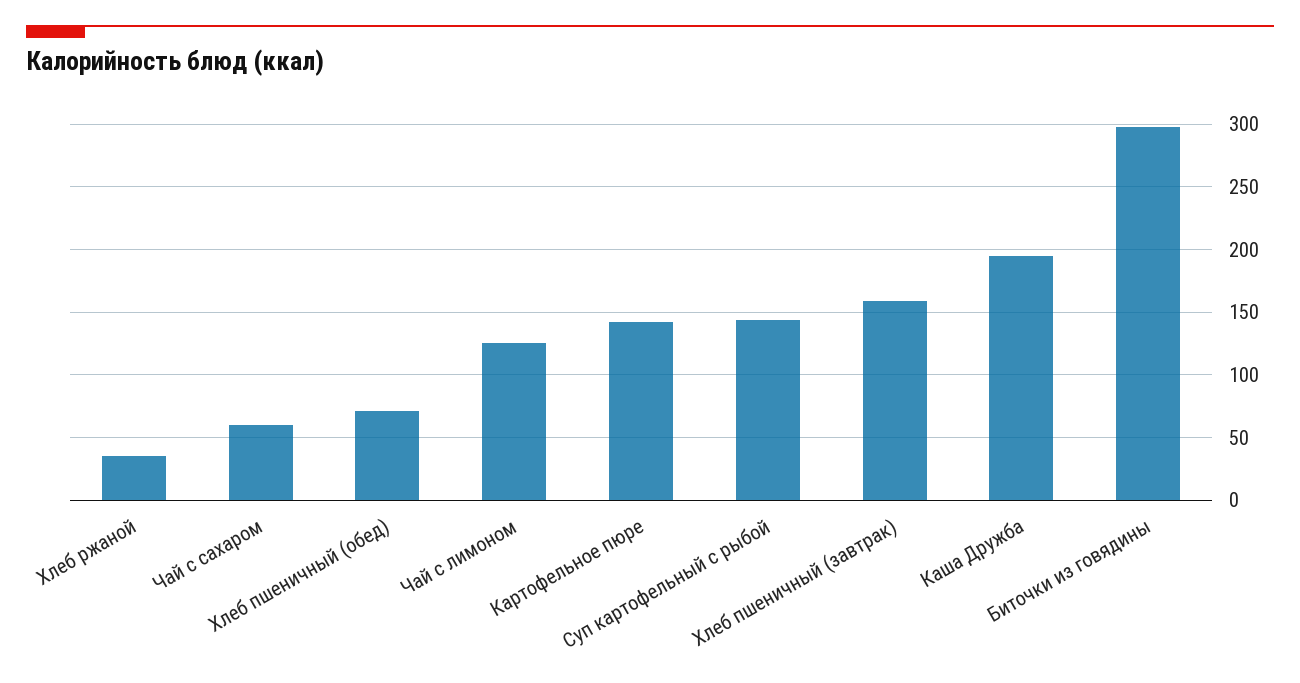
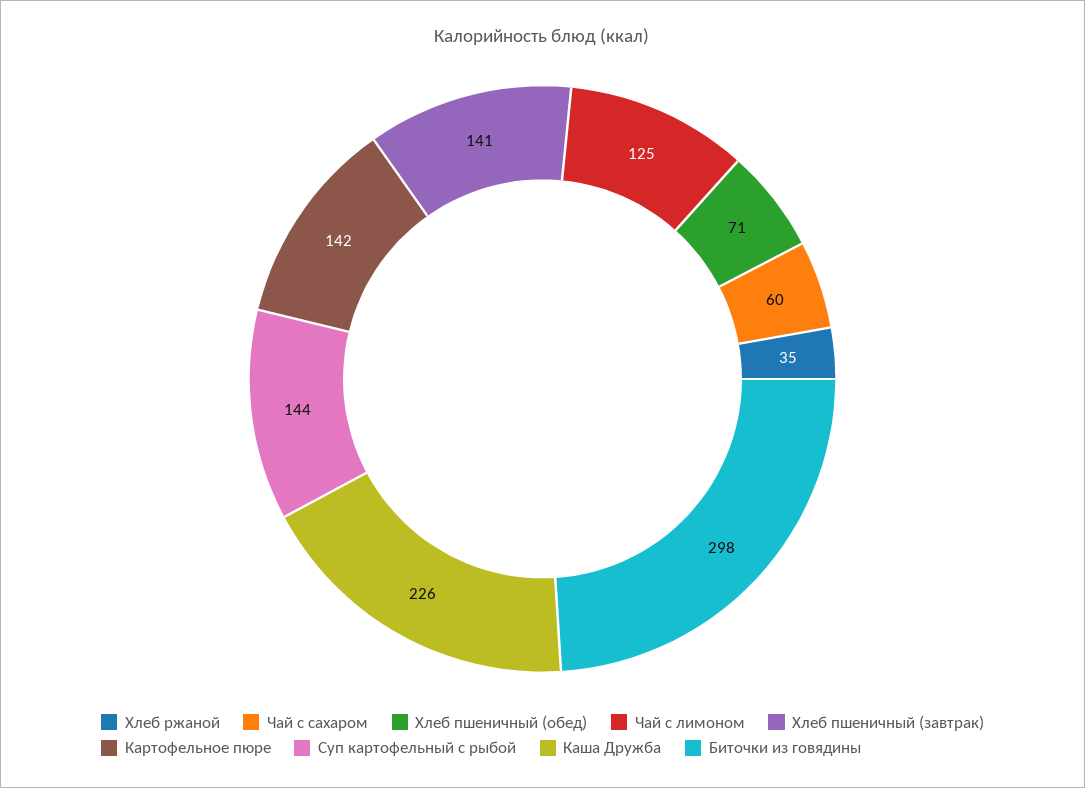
Хлеб пшеничный (завтрак): 160 -> 141
Каша Дружба: 195 -> 226

